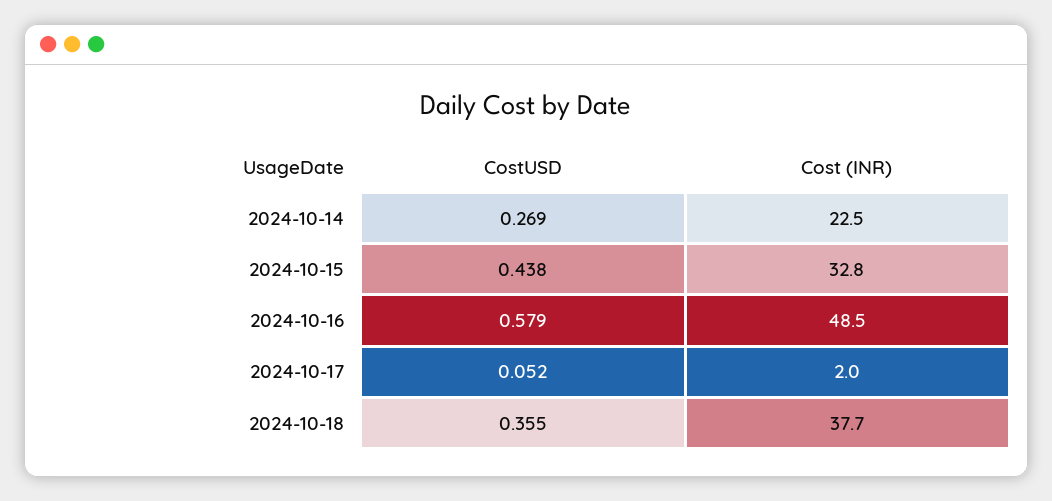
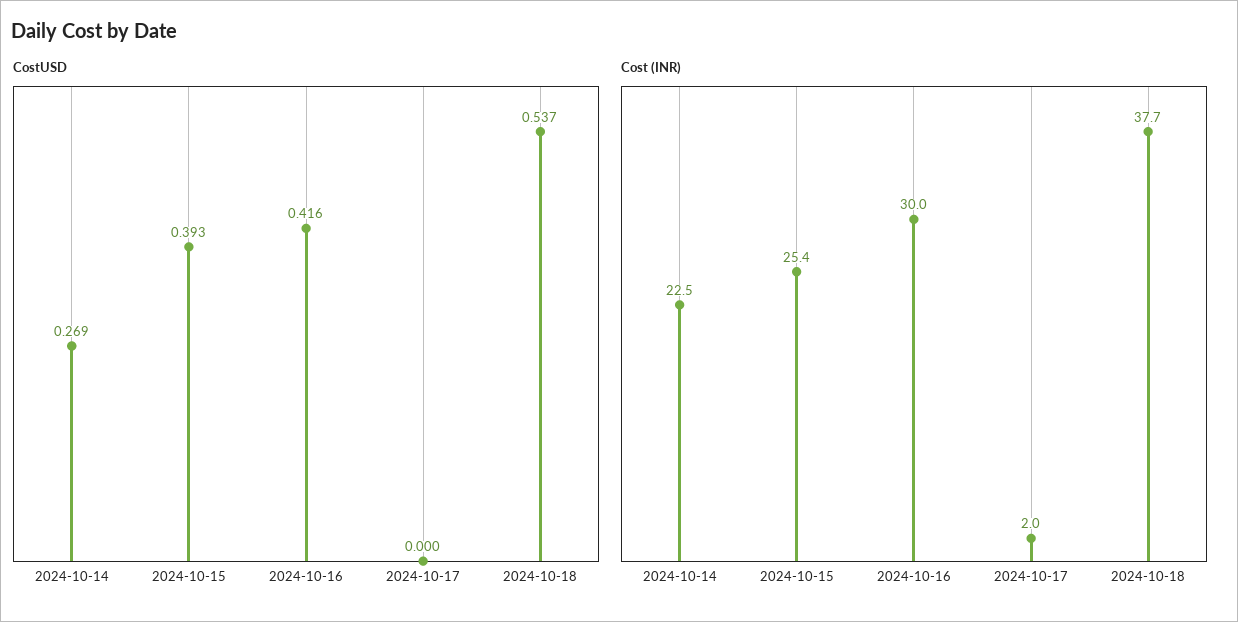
CostUSD, 2024-10-15: 0.438 -> 0.393
Cost (INR), 2024-10-15: 32.8 -> 25.4
CostUSD, 2024-10-16: 0.579 -> 0.416
Cost (INR), 2024-10-16: 48.5 -> 30
CostUSD, 2024-10-17: 0.052 -> 0
CostUSD, 2024-10-18: 0.355 -> 0.537

